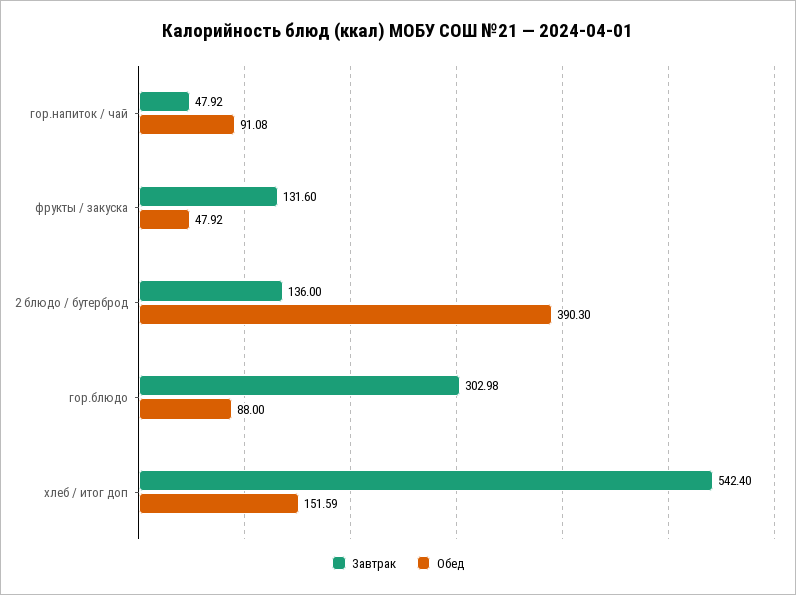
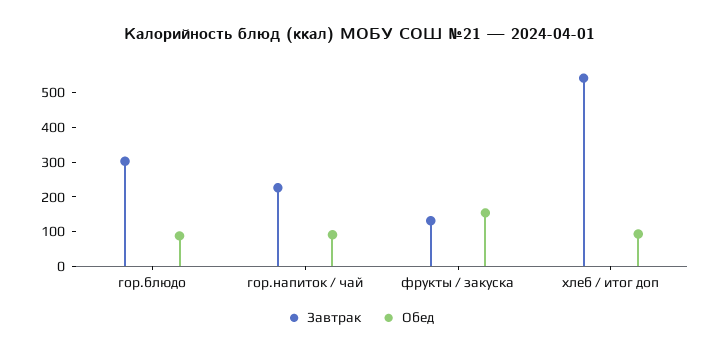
Завтрак, гор.напиток / чай: 47.92 -> 225
Обед, фрукты / закуска: 47.92 -> 150
Завтрак, 2 блюдо / бутерброд: 136 -> none
Обед, 2 блюдо / бутерброд: 390.3 -> none
Обед, хлеб / итог доп: 151.59 -> 100

